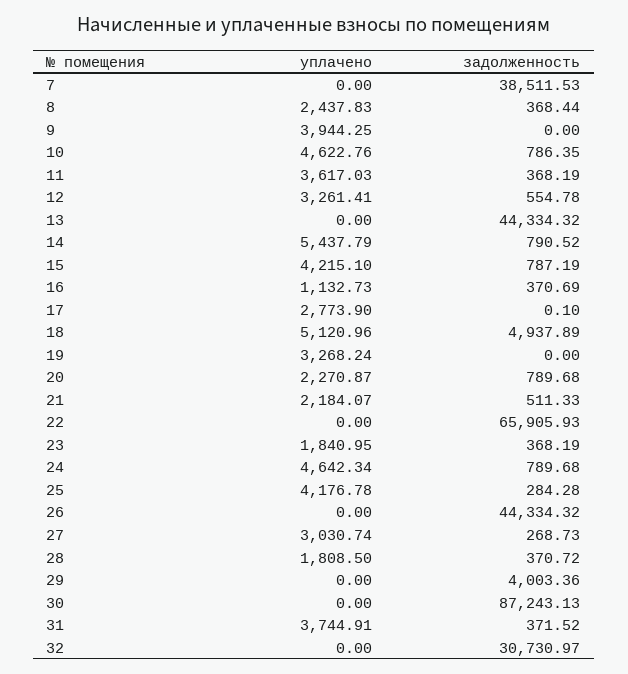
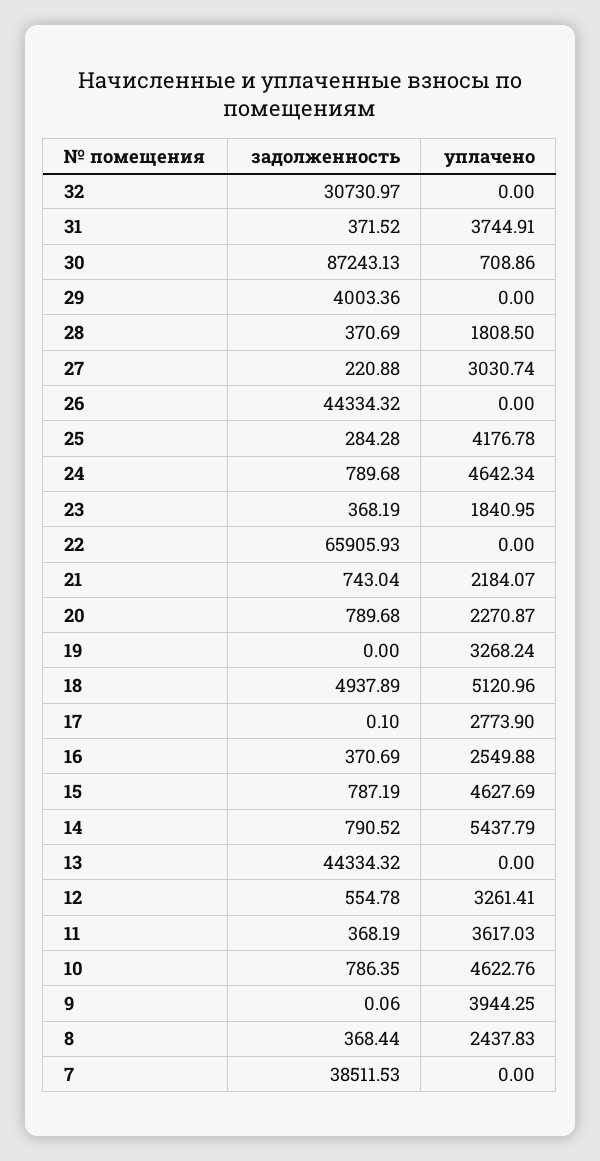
задолженность, 9: 0 -> 0.06
уплачено, 15: 4215.1 -> 4627.69
уплачено, 16: 1132.73 -> 2549.88
задолженность, 21: 511.33 -> 743.04
задолженность, 27: 268.73 -> 220.88
задолженность, 28: 370.72 -> 370.69
уплачено, 30: 0 -> 708.86

